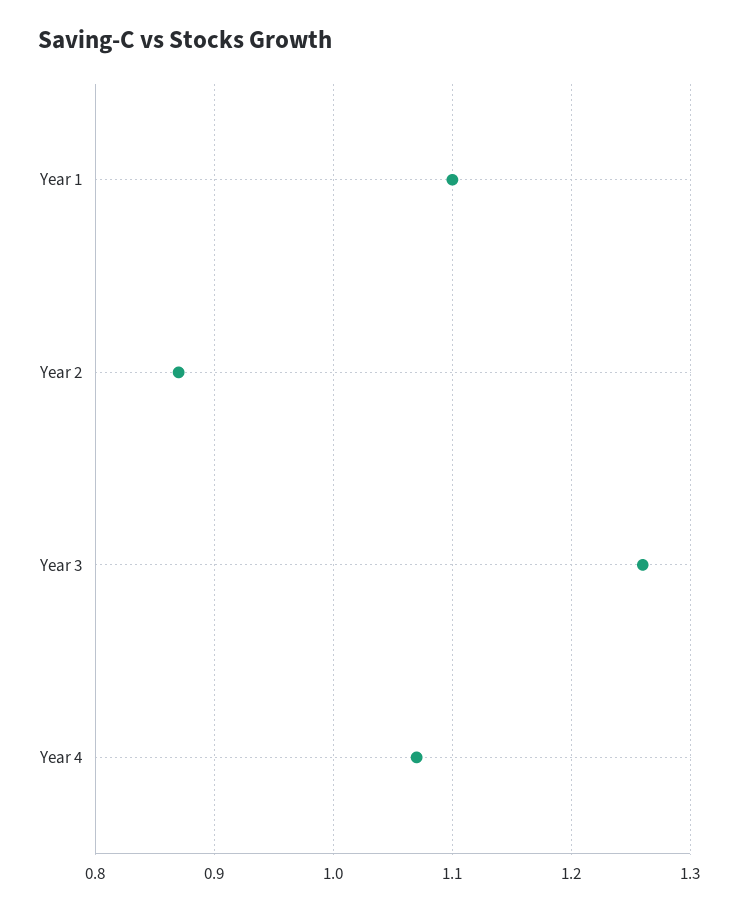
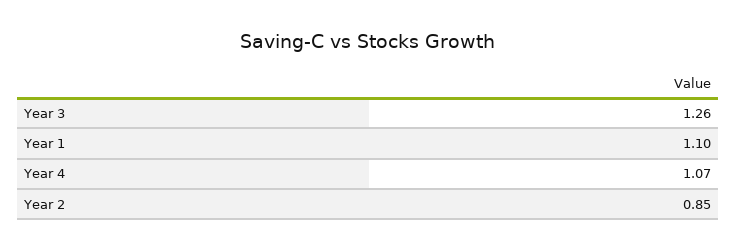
Year 2: 0.87 -> 0.85

